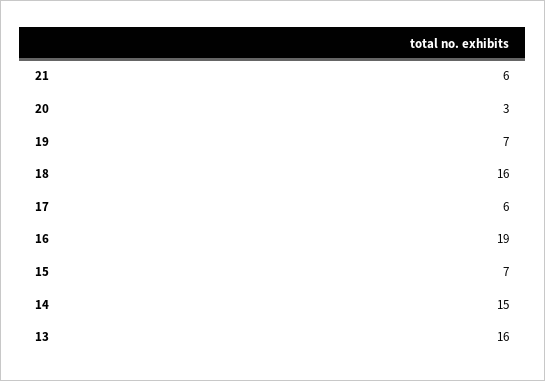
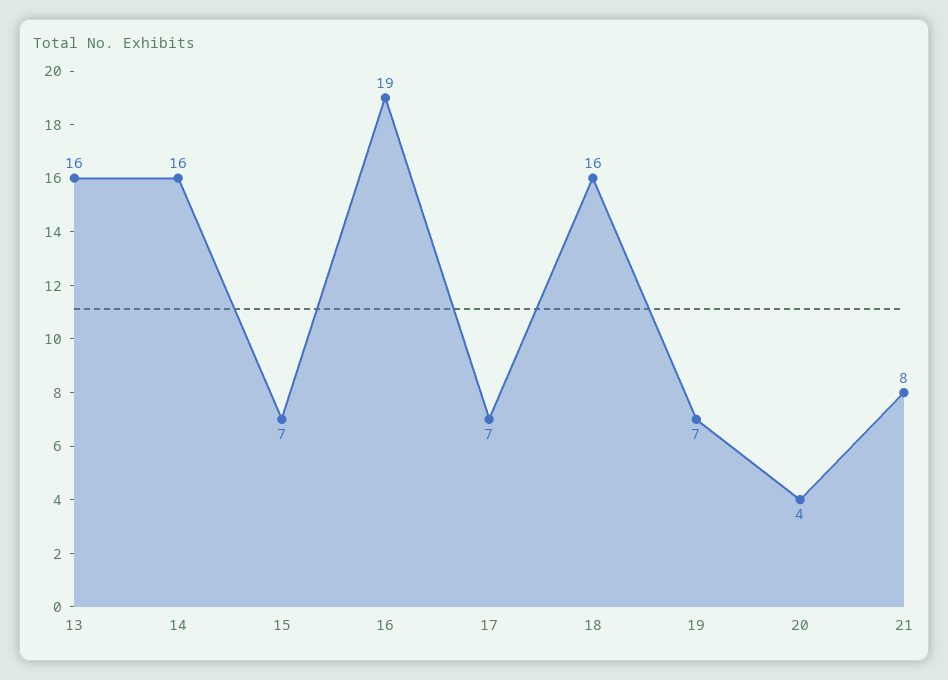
21: 6 -> 8
20: 3 -> 4
17: 6 -> 7
14: 15 -> 16

